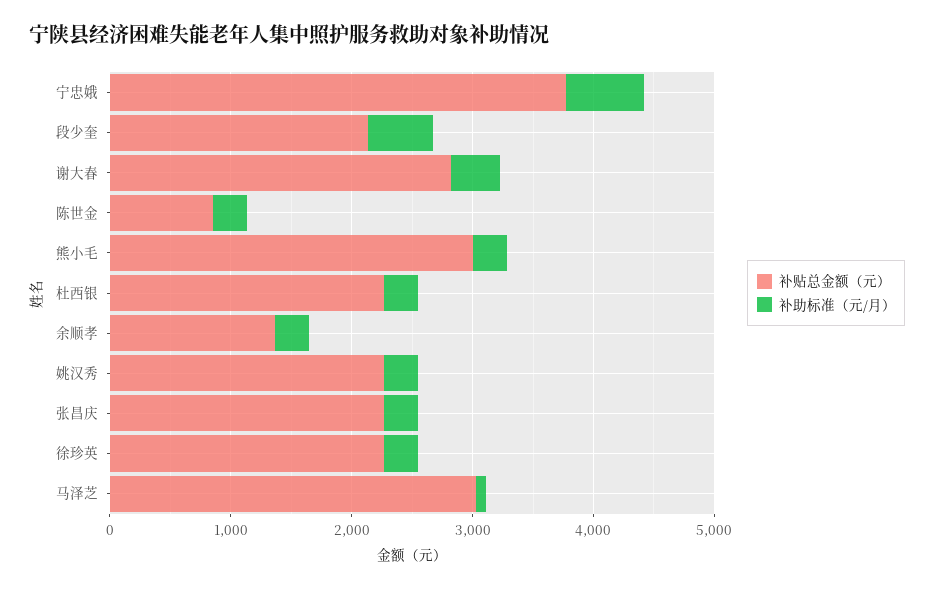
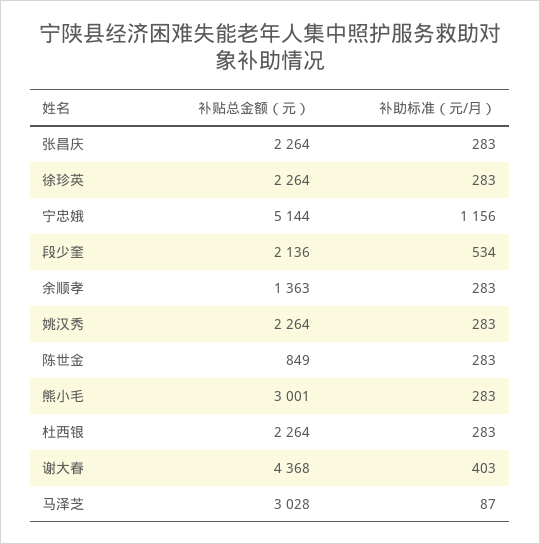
补贴总金额（元）, 宁忠娥: 3800 -> 5144
补助标准（元/月）, 宁忠娥: 600 -> 1156
补贴总金额（元）, 谢大春: 2800 -> 4368

